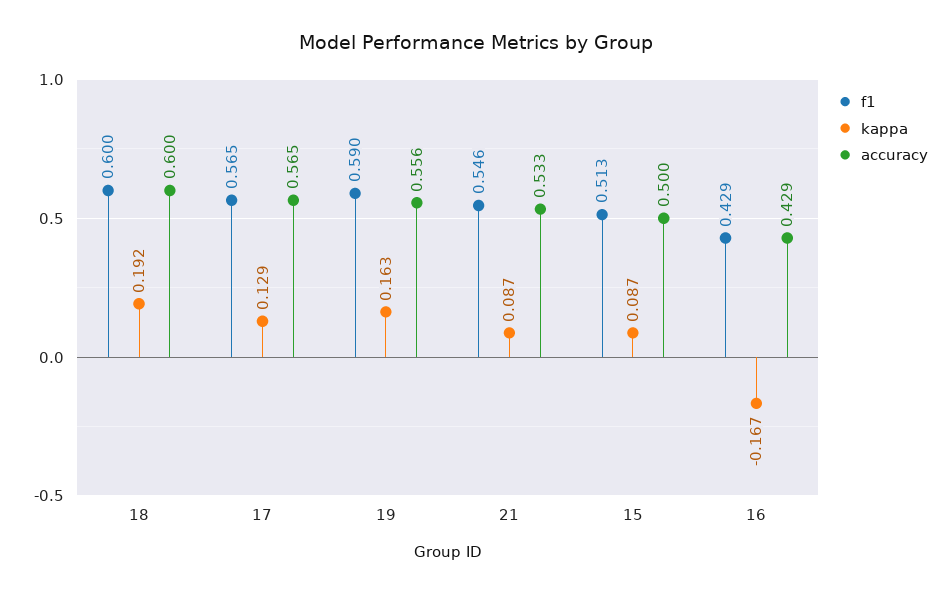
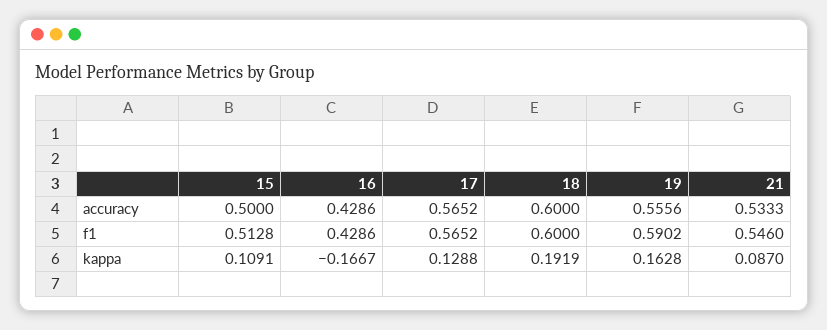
kappa, 15: 0.087 -> 0.1091

